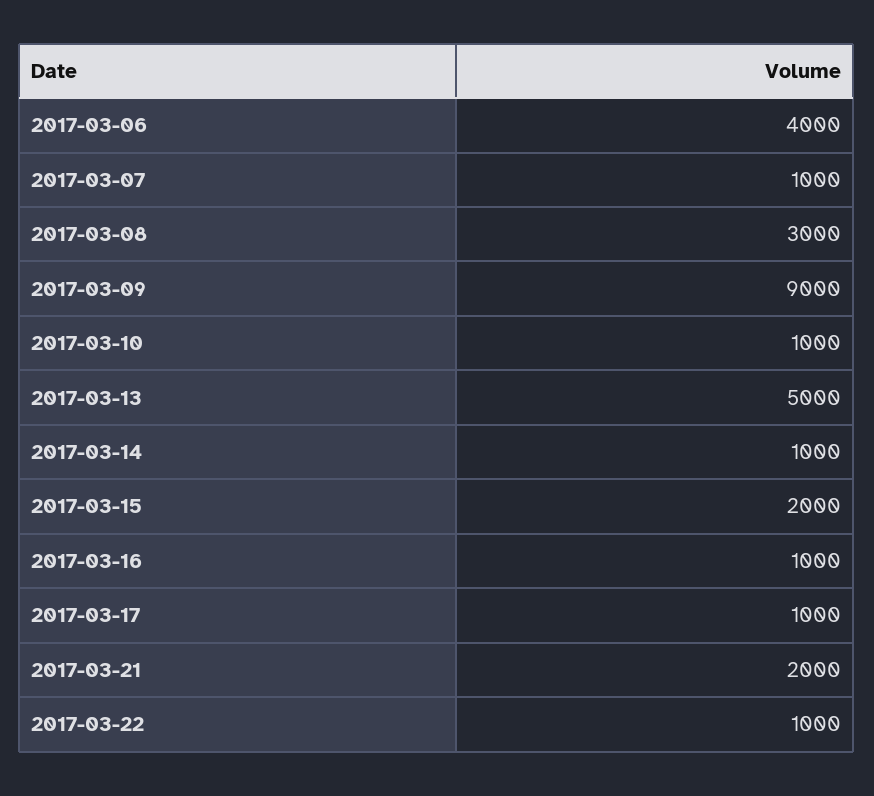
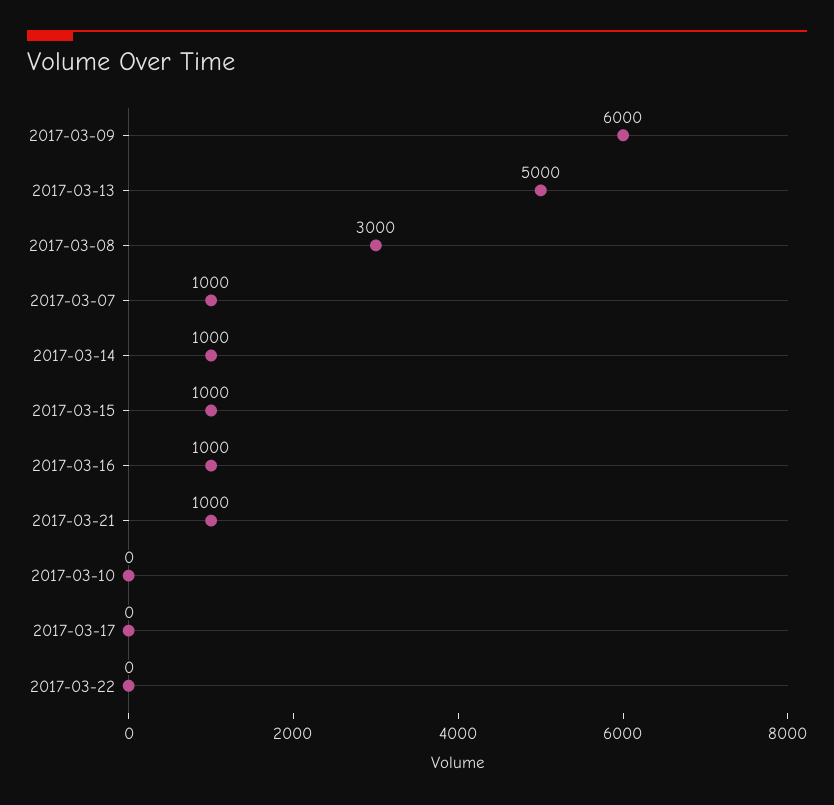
2017-03-06: 4000 -> none
2017-03-09: 9000 -> 6000
2017-03-10: 1000 -> 0
2017-03-15: 2000 -> 1000
2017-03-17: 1000 -> 0
2017-03-21: 2000 -> 1000
2017-03-22: 1000 -> 0

